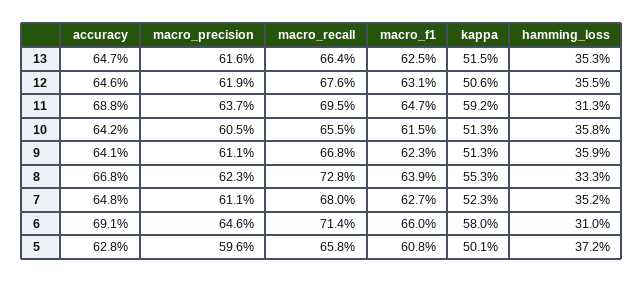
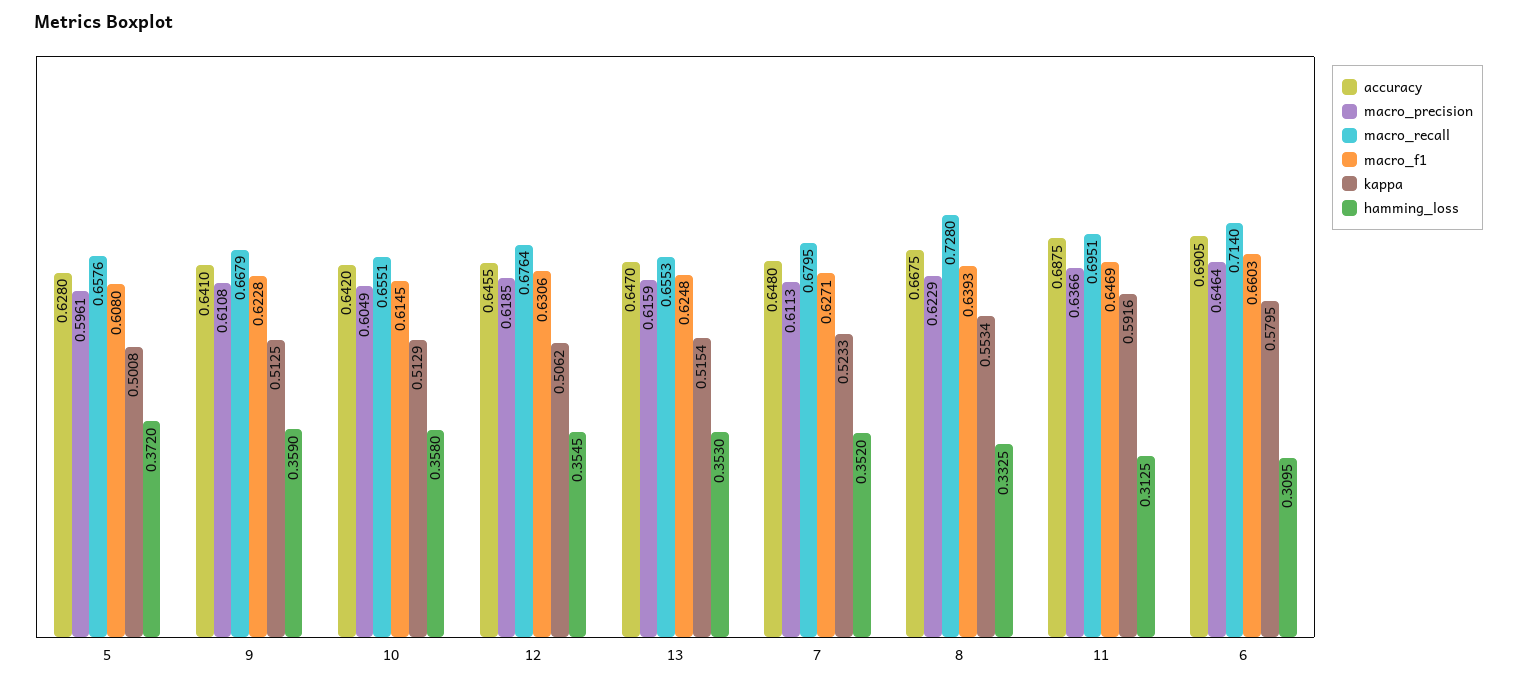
macro_recall, 13: 0.664 -> 0.6553

